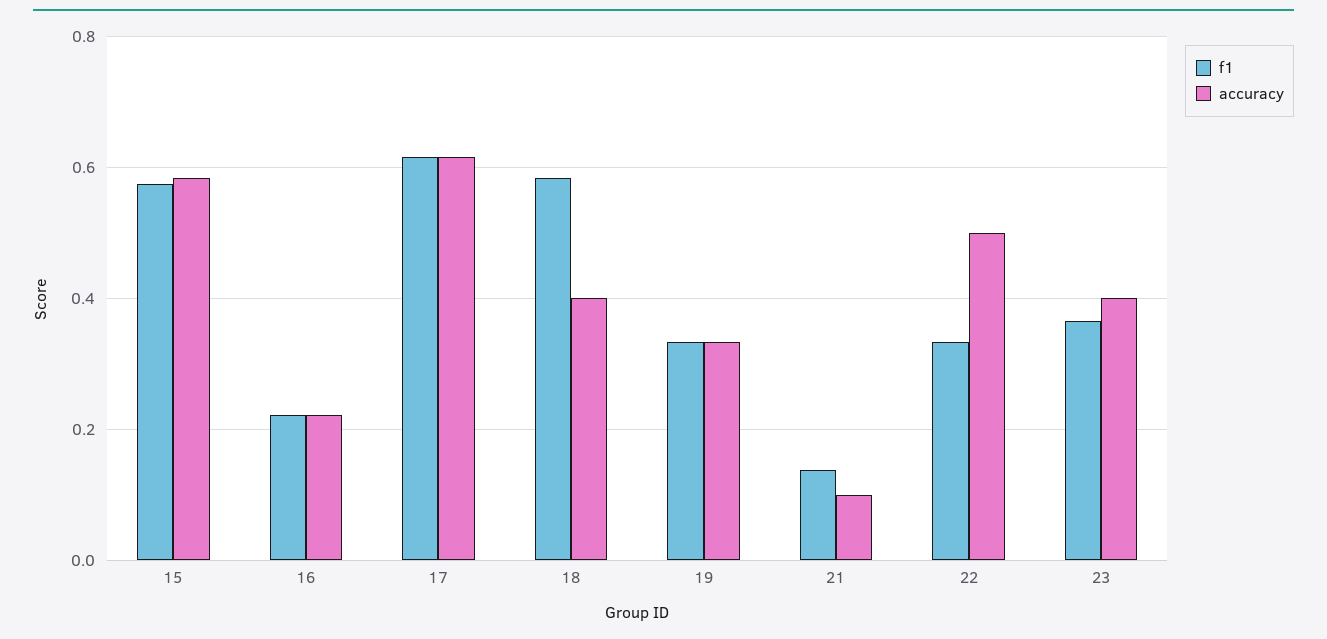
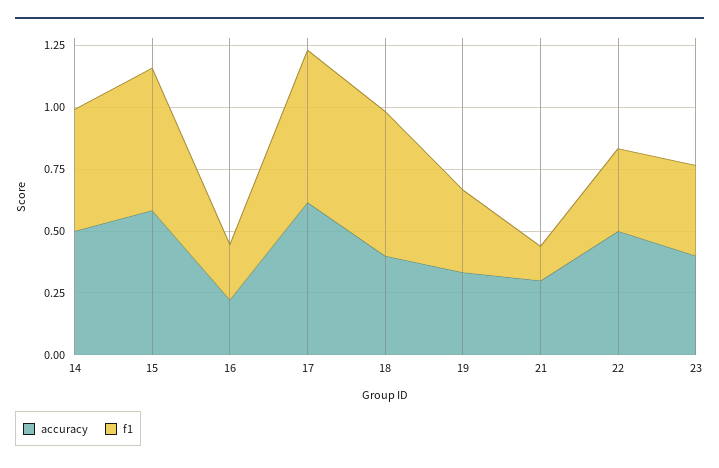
accuracy, 21: 0.1 -> 0.3
accuracy, 14: none -> 0.5
f1, 14: none -> 0.5

